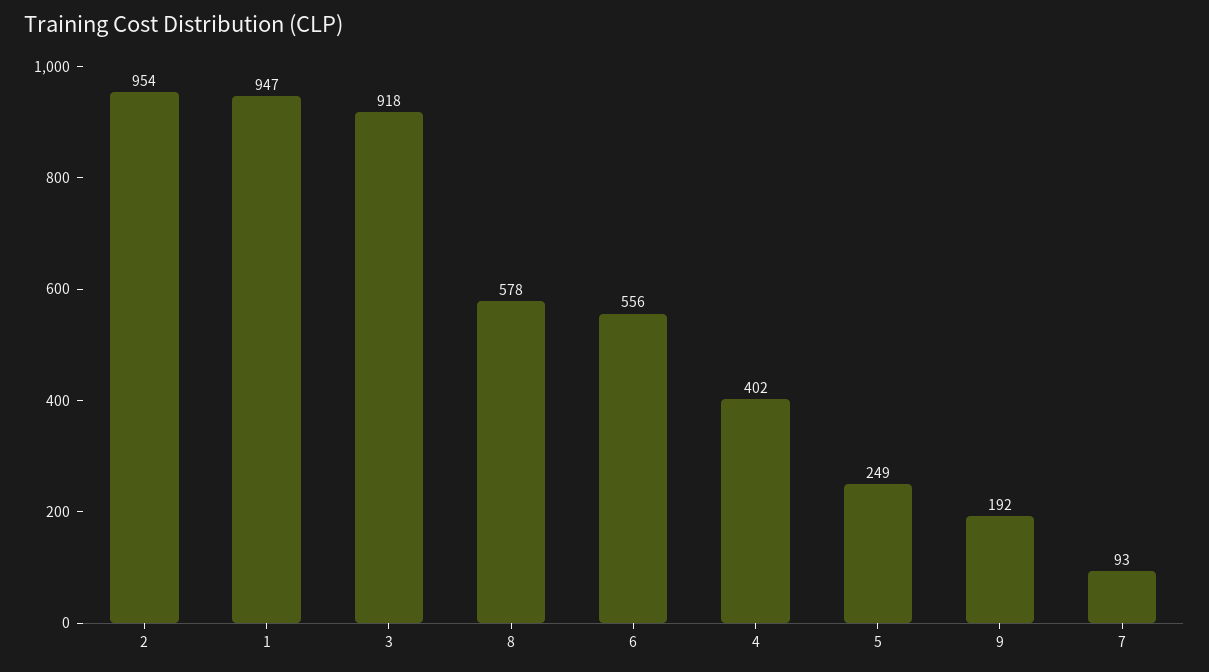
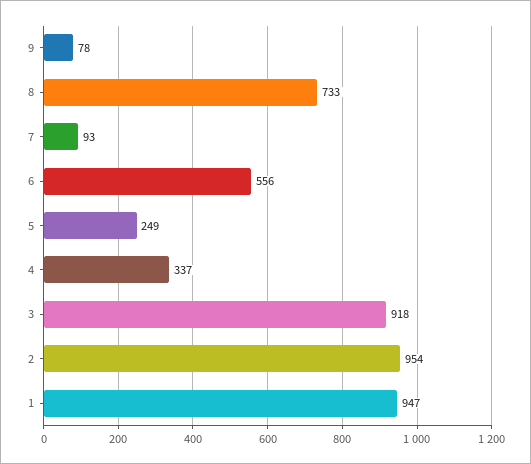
8: 578 -> 733
4: 402 -> 337
9: 192 -> 78

